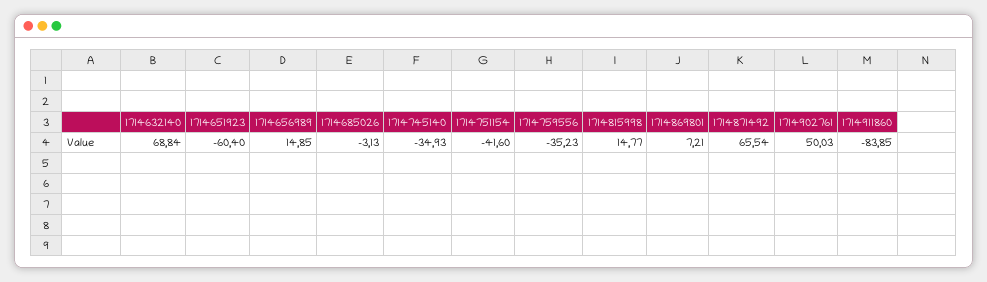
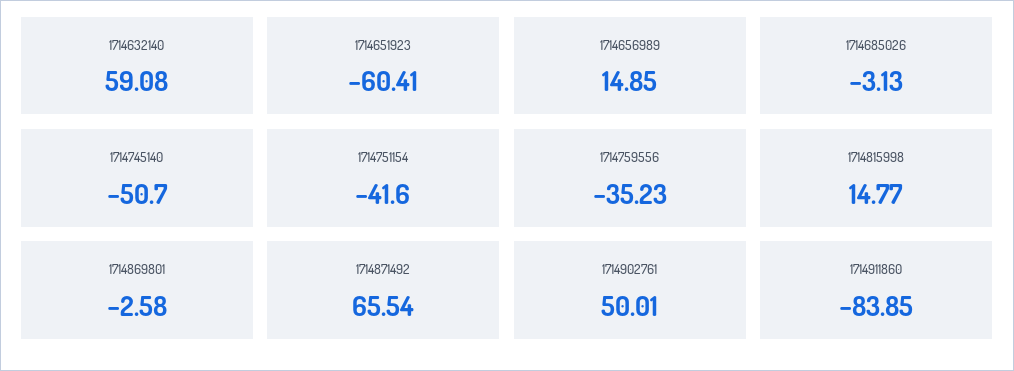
1714632140: 68.84 -> 59.08
1714651923: -60.4 -> -60.41
1714745140: -34.93 -> -50.7
1714869801: 7.21 -> -2.58
1714902761: 50.03 -> 50.01

